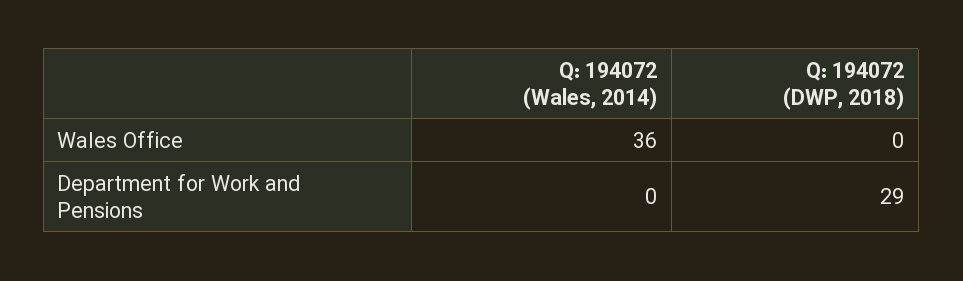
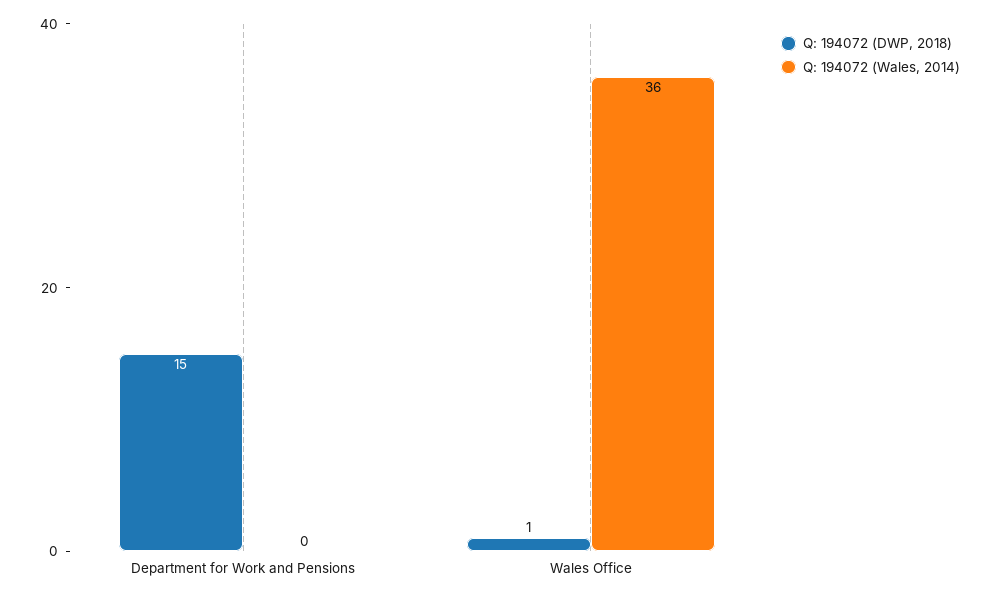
Q: 194072 (DWP, 2018), Wales Office: 0 -> 1
Q: 194072 (DWP, 2018), Department for Work and Pensions: 29 -> 15

